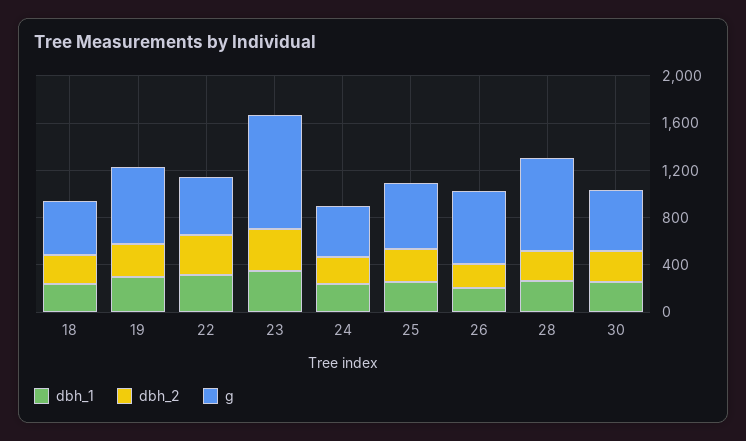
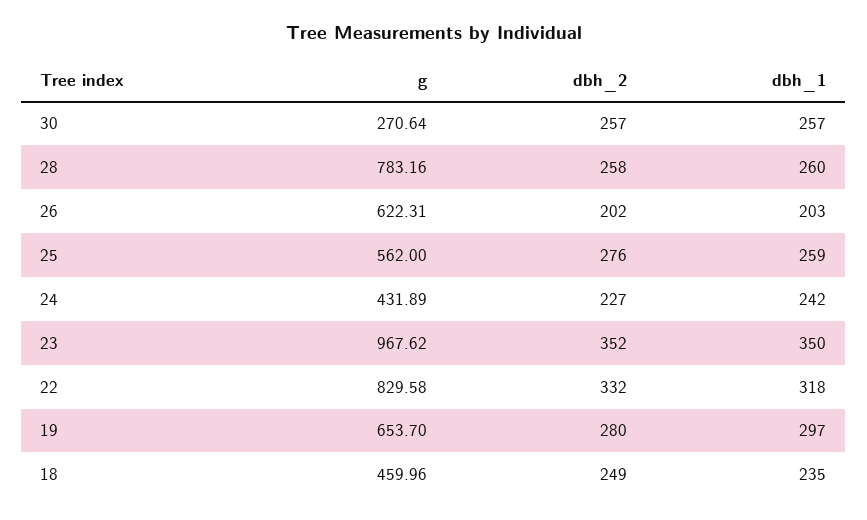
g, 22: 500 -> 829.58
g, 30: 500 -> 270.64

